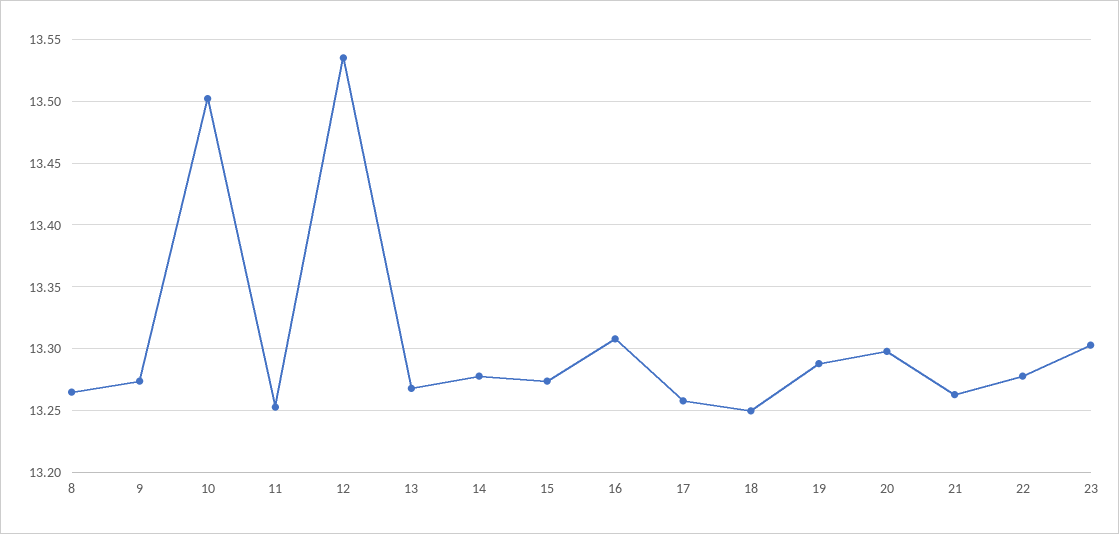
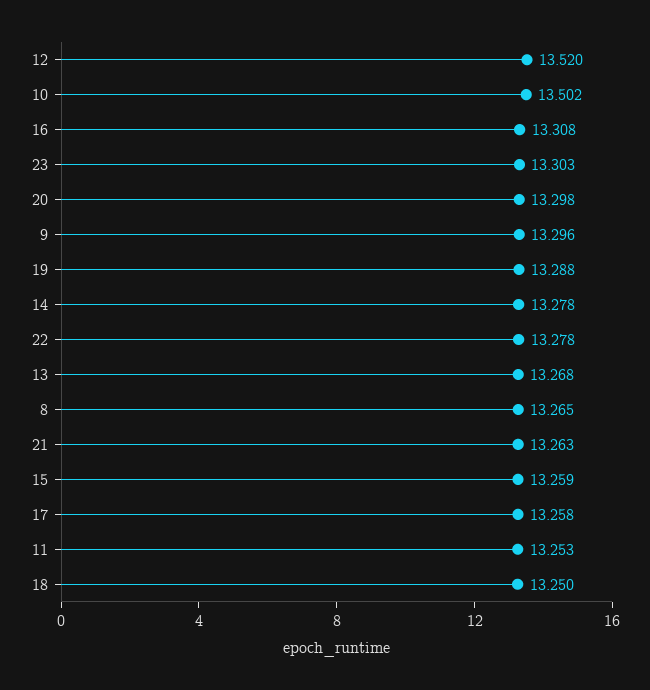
9: 13.275 -> 13.296
12: 13.535 -> 13.52
15: 13.275 -> 13.259

